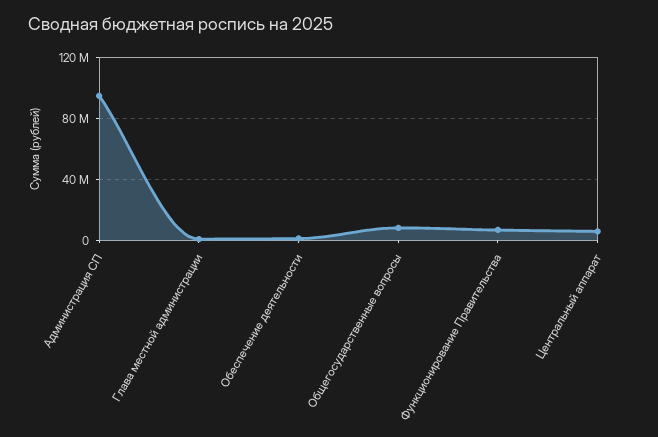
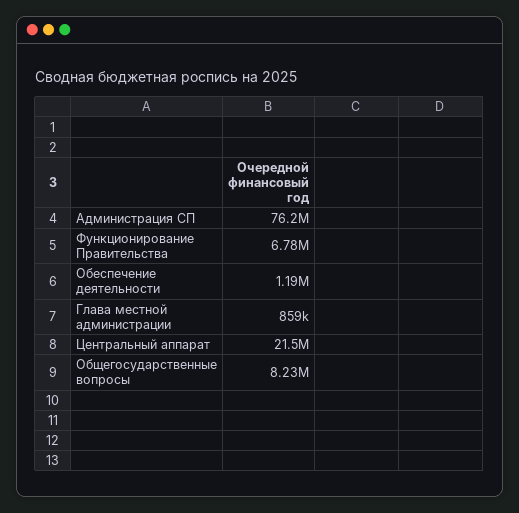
Администрация СП: 95000000 -> 76200000
Центральный аппарат: 5000000 -> 21500000

